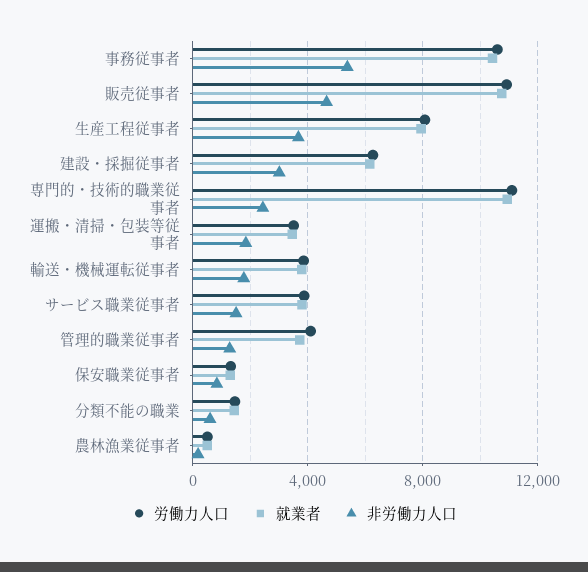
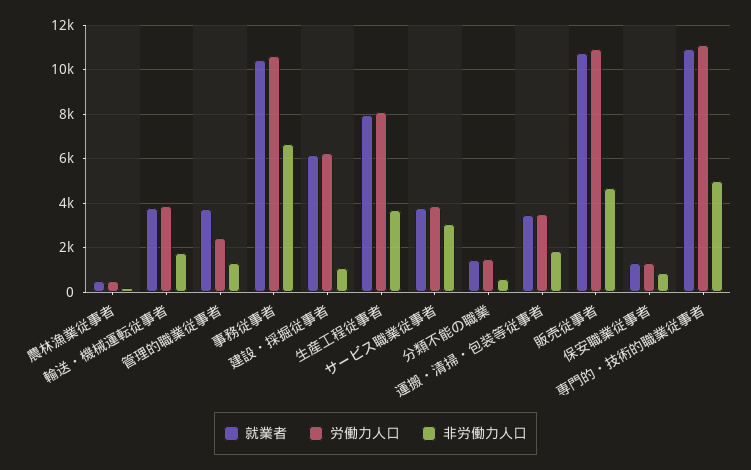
非労働力人口, 事務従事者: 5500 -> 6500
非労働力人口, 建設・採掘従事者: 3000 -> 1000
非労働力人口, 専門的・技術的職業従事者: 2500 -> 5000
非労働力人口, サービス職業従事者: 1500 -> 3000
労働力人口, 管理的職業従事者: 4000 -> 2500

